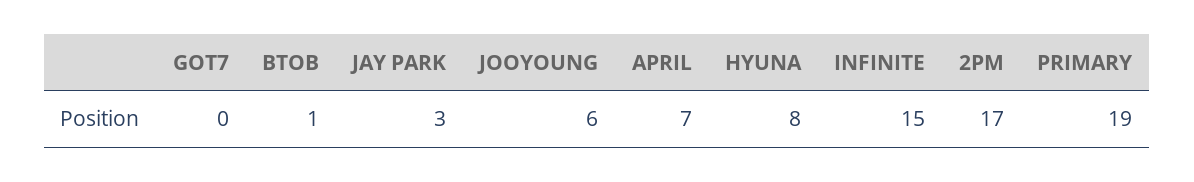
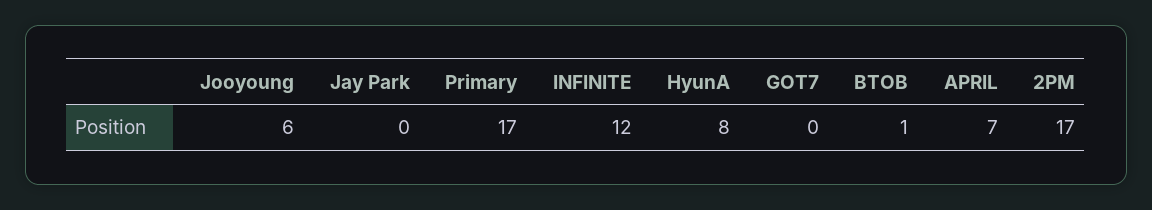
JAY PARK: 3 -> 0
INFINITE: 15 -> 12
PRIMARY: 19 -> 17

